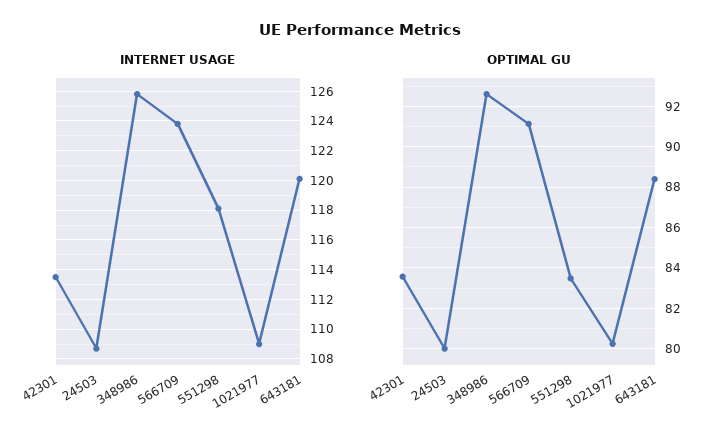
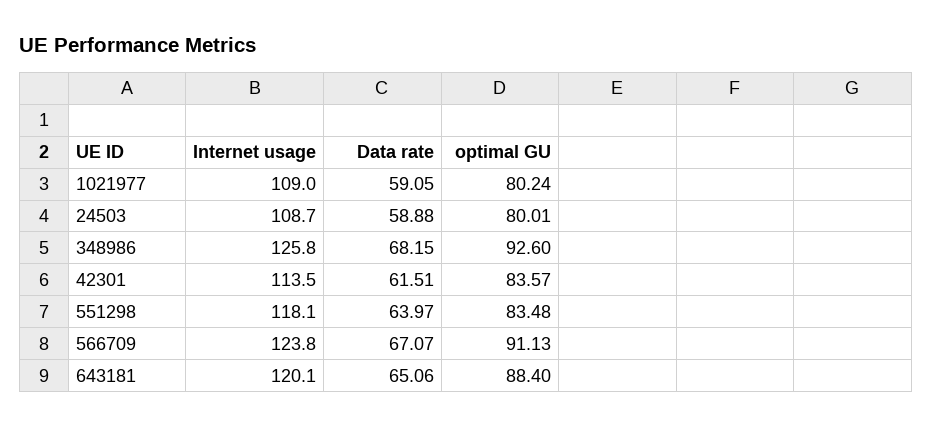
Data rate, 1021977: none -> 59.05
Data rate, 24503: none -> 58.88
Data rate, 348986: none -> 68.15
Data rate, 42301: none -> 61.51
Data rate, 551298: none -> 63.97
Data rate, 566709: none -> 67.07
Data rate, 643181: none -> 65.06

